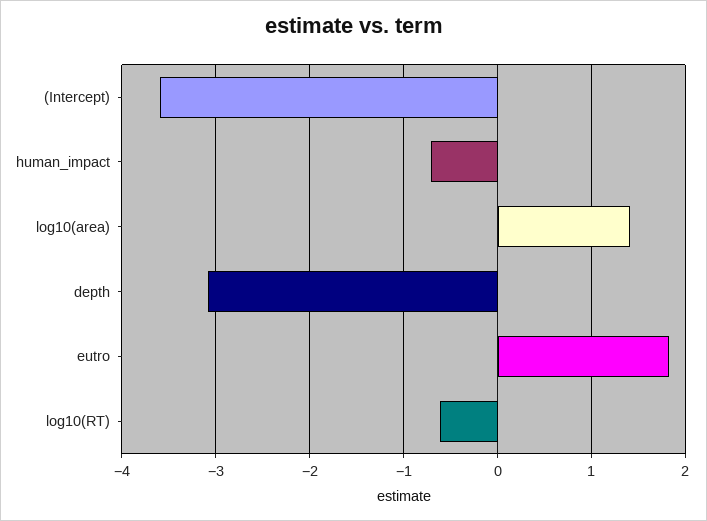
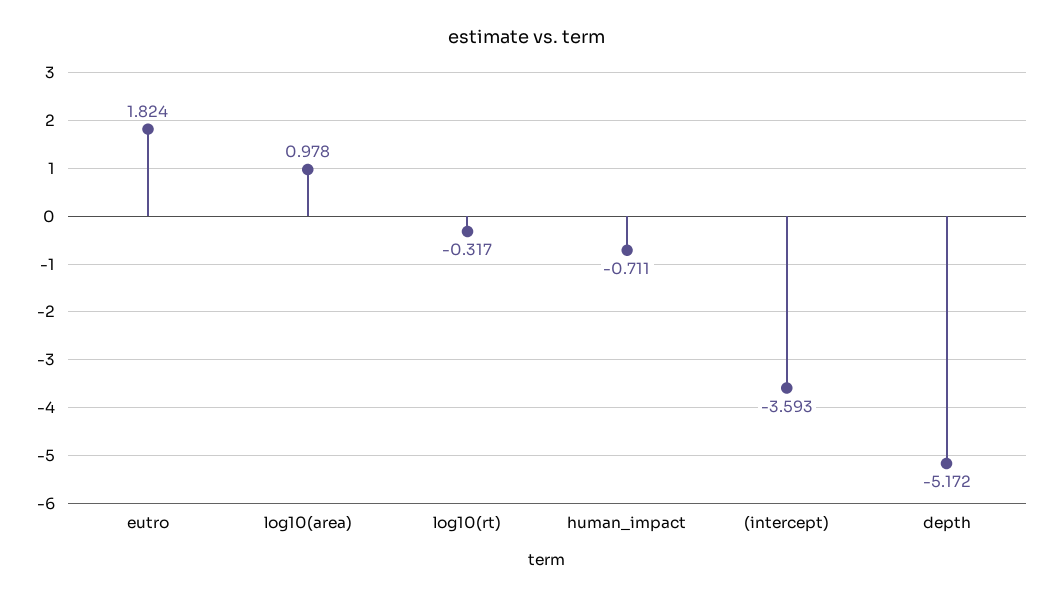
log10(area): 1.4 -> 0.978
depth: -3.1 -> -5.172
log10(RT): -0.6 -> -0.317

